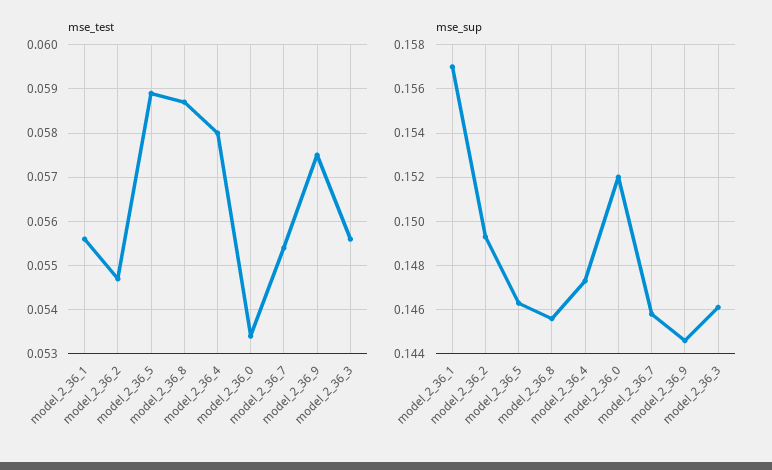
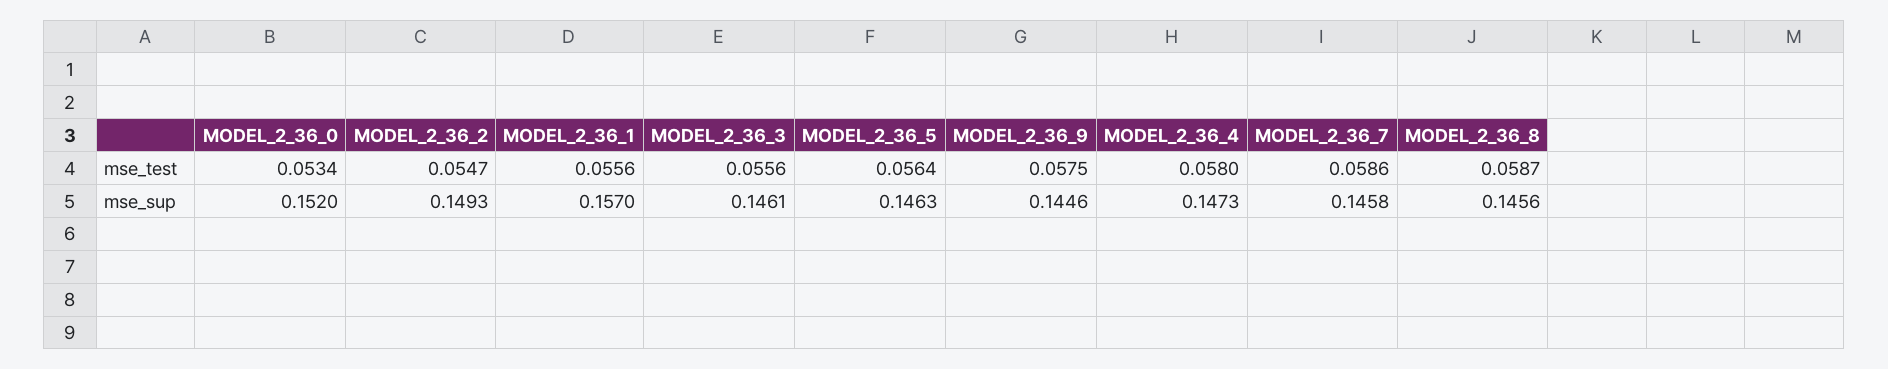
mse_test, model_2_36_5: 0.059 -> 0.0564
mse_test, model_2_36_7: 0.0555 -> 0.0586

